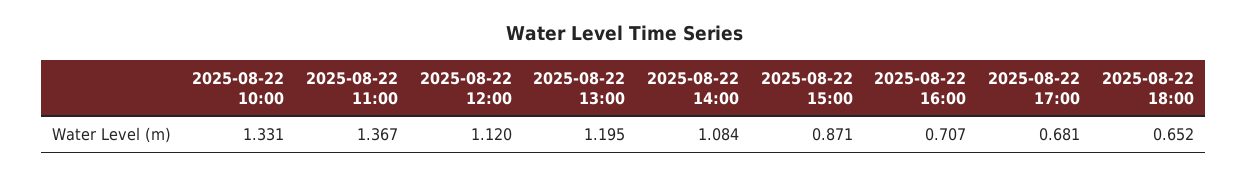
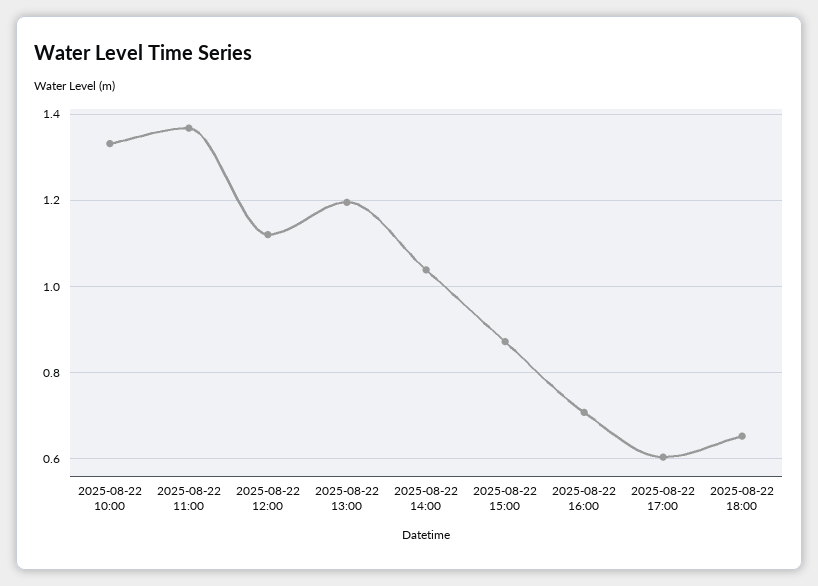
2025-08-22 14:00: 1.084 -> 1.04
2025-08-22 17:00: 0.681 -> 0.6

